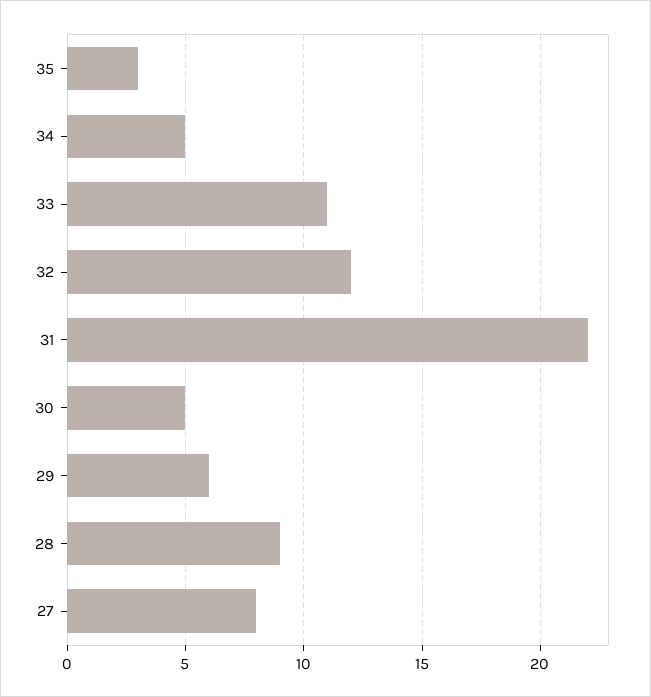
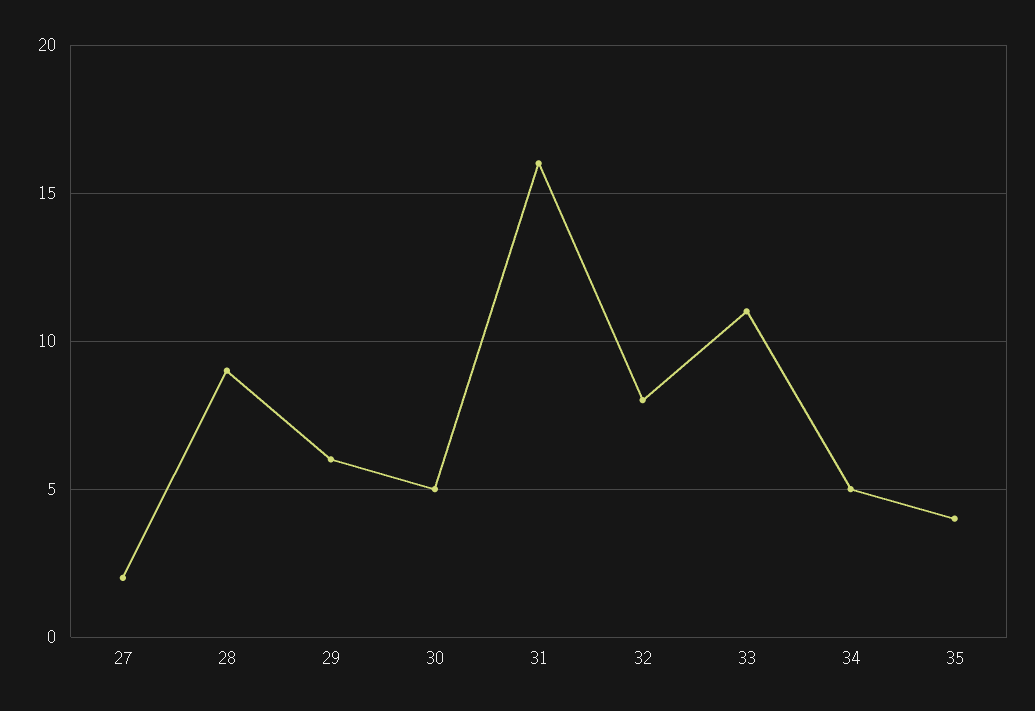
35: 3 -> 4
32: 12 -> 8
31: 22 -> 16
27: 8 -> 2

